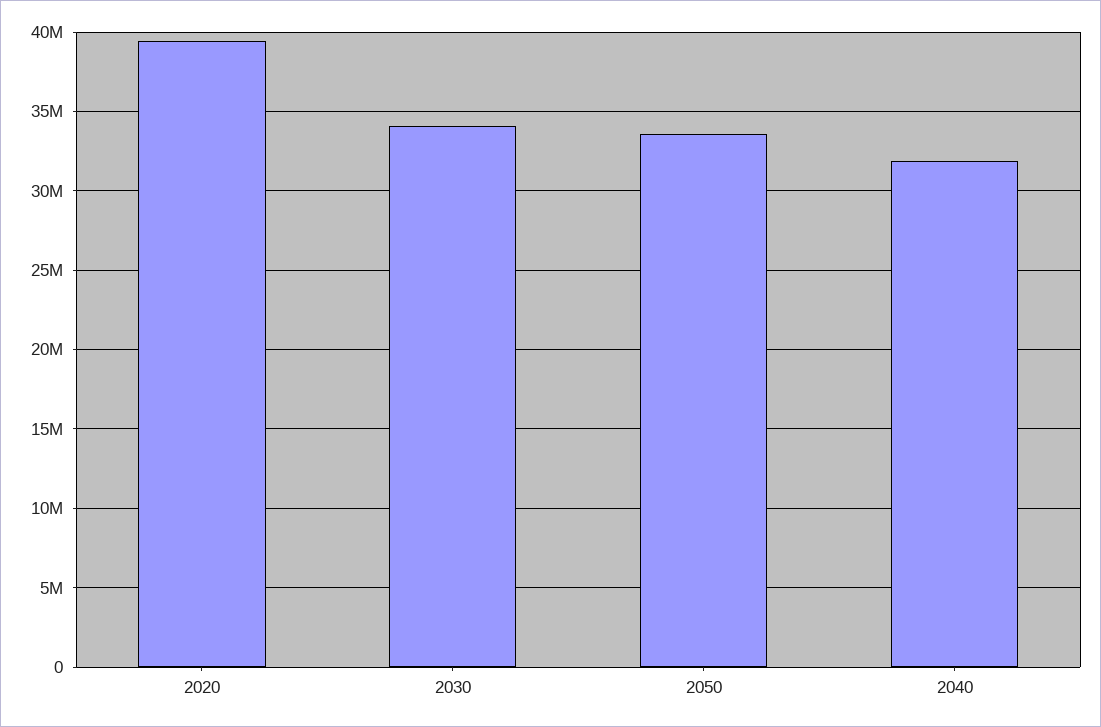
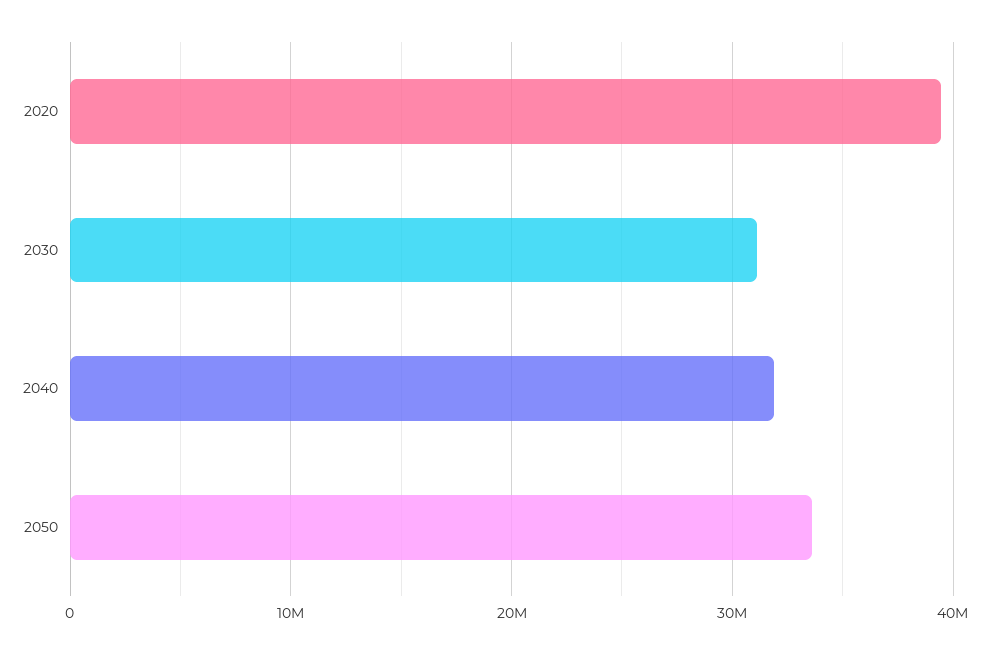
2030: 34000000 -> 31000000

